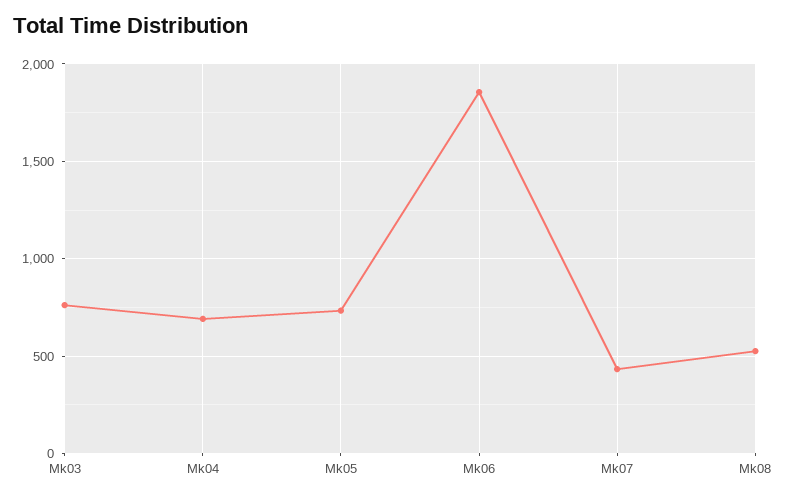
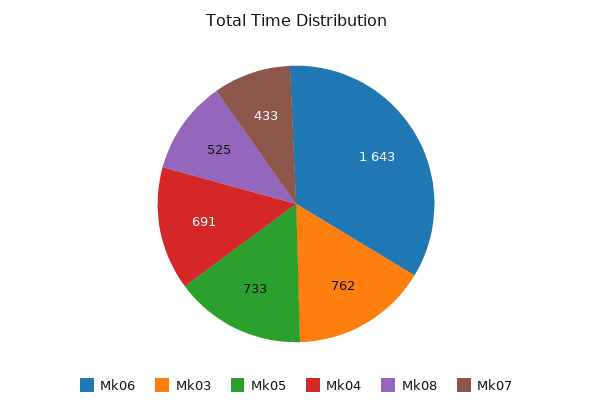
Mk06: 1850 -> 1643

